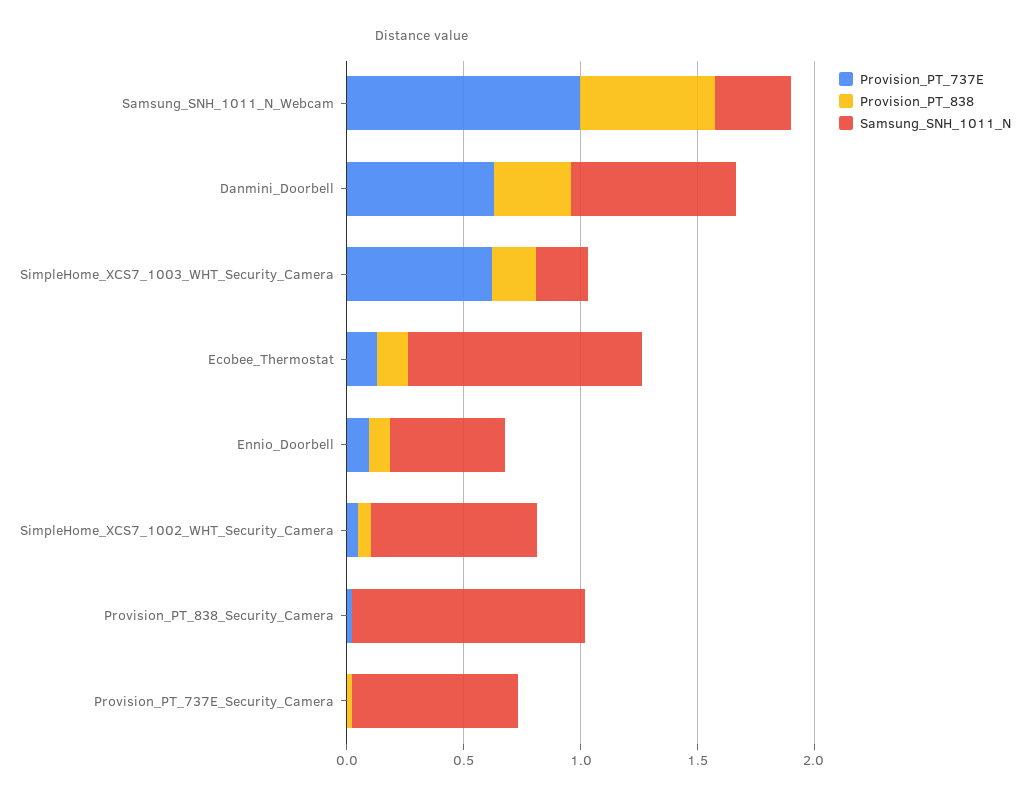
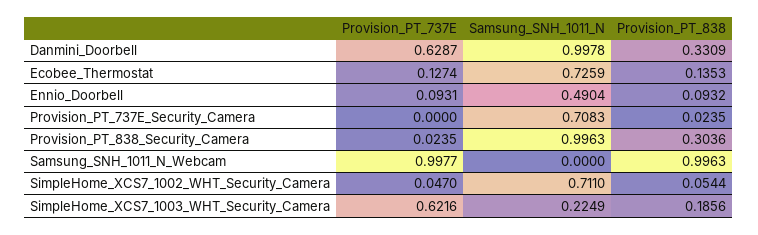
Provision_PT_838, Samsung_SNH_1011_N_Webcam: 0.6 -> 0.9963
Samsung_SNH_1011_N, Samsung_SNH_1011_N_Webcam: 0.3 -> 0
Samsung_SNH_1011_N, Danmini_Doorbell: 0.7 -> 0.9978
Samsung_SNH_1011_N, Ecobee_Thermostat: 1 -> 0.7259
Provision_PT_838, Provision_PT_838_Security_Camera: 0 -> 0.3036

